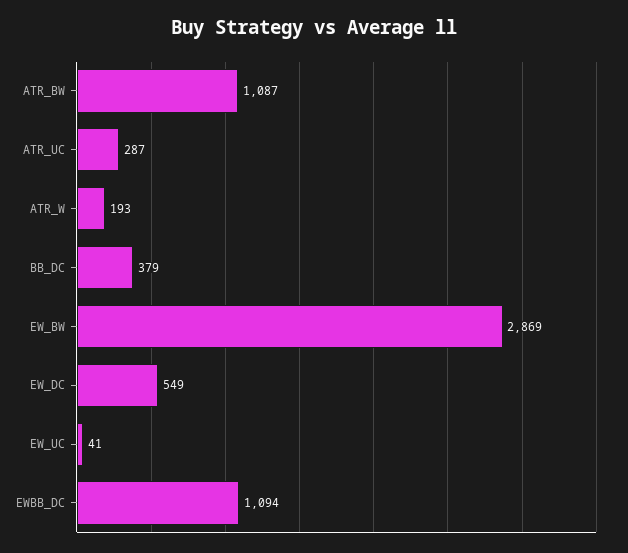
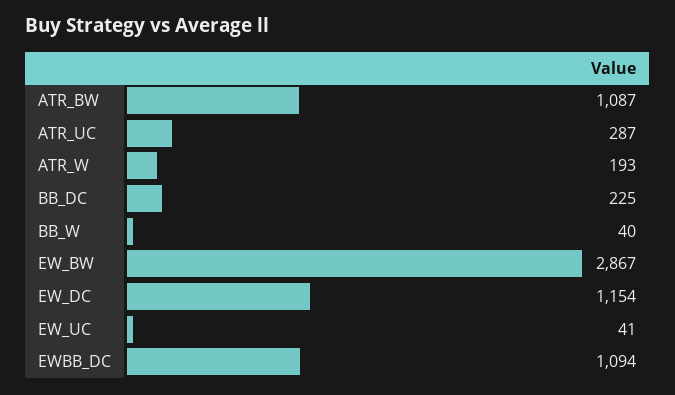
BB_DC: 379 -> 225
EW_BW: 2869 -> 2867
EW_DC: 549 -> 1154
BB_W: none -> 40

